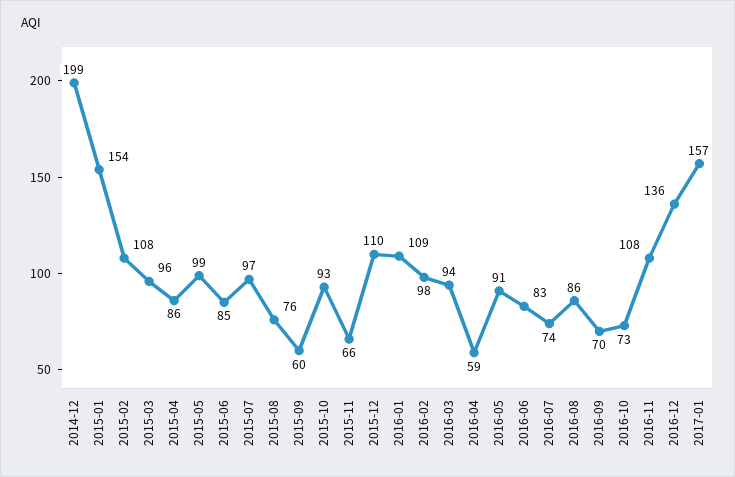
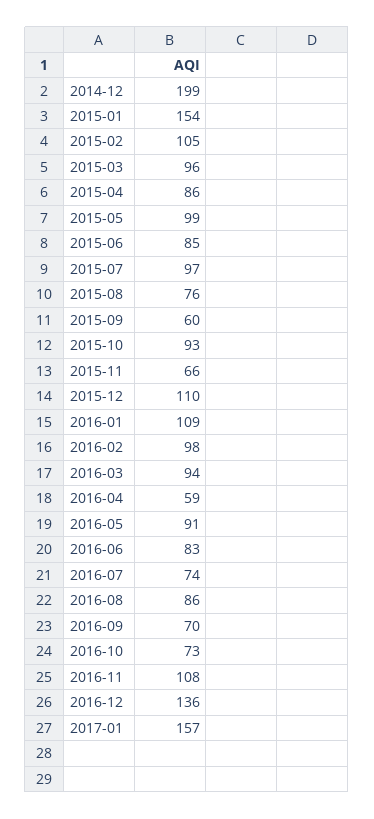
2015-02: 108 -> 105

